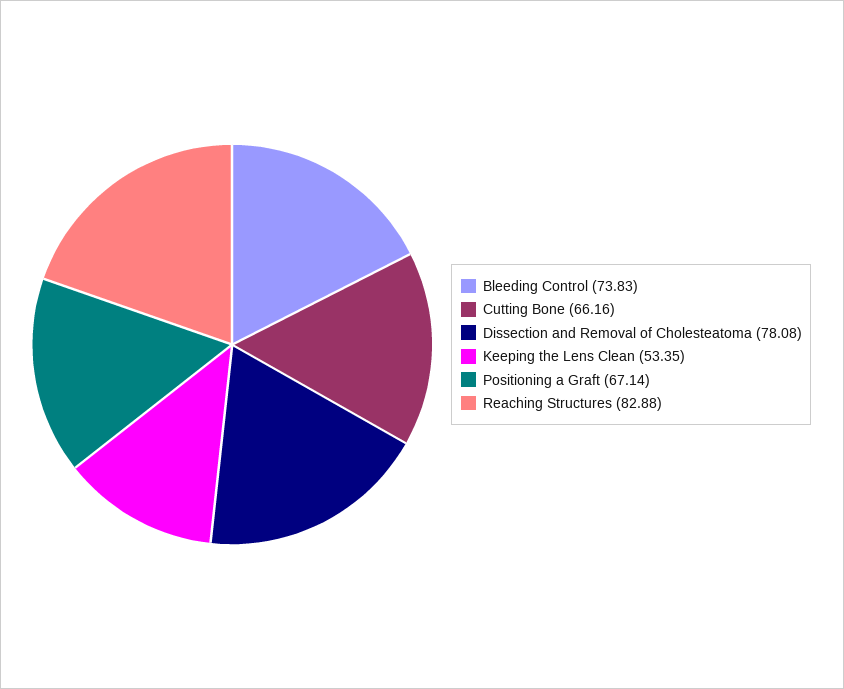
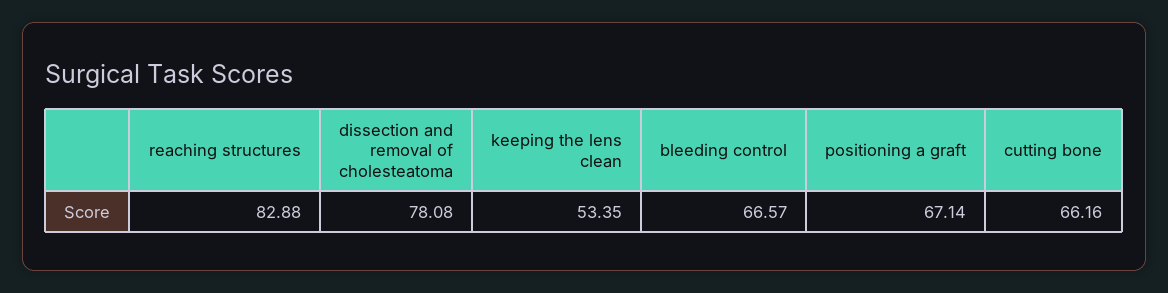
Bleeding Control: 73.83 -> 66.57

